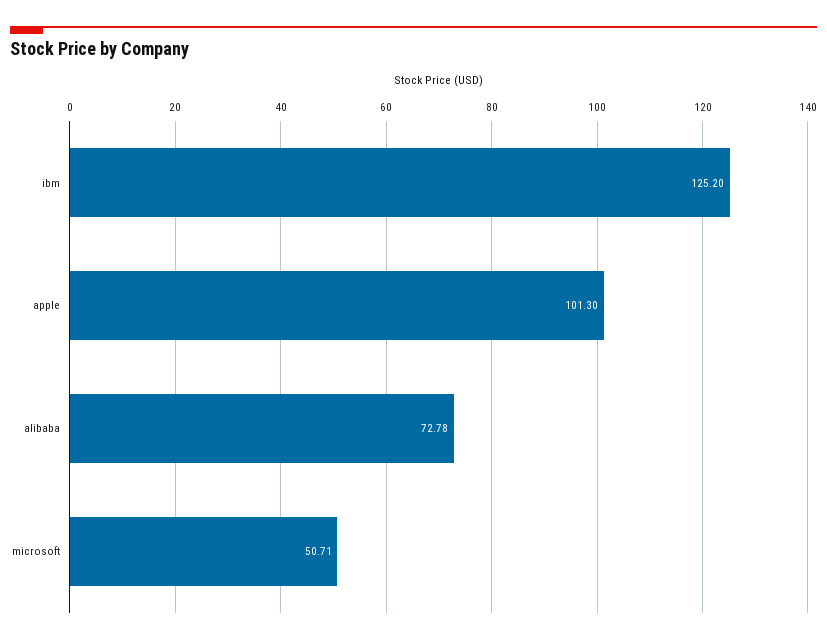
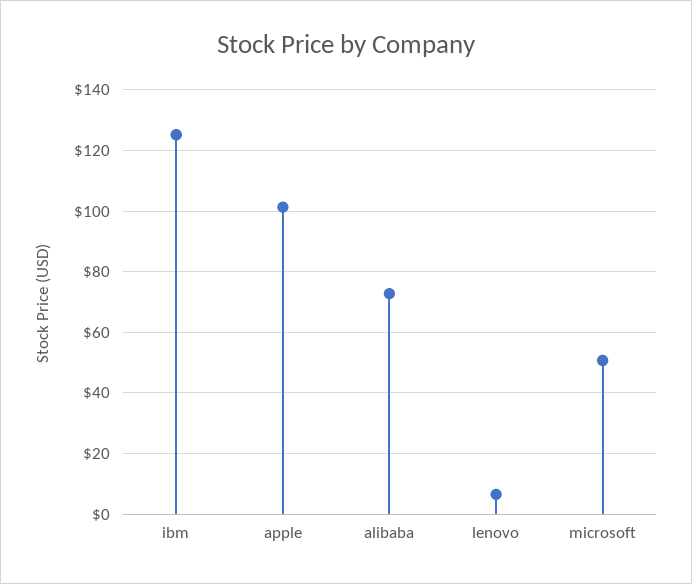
lenovo: none -> 6

